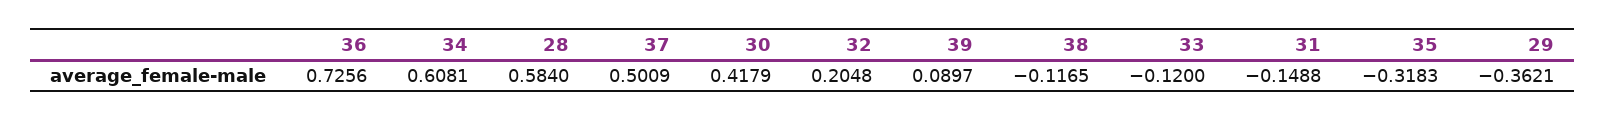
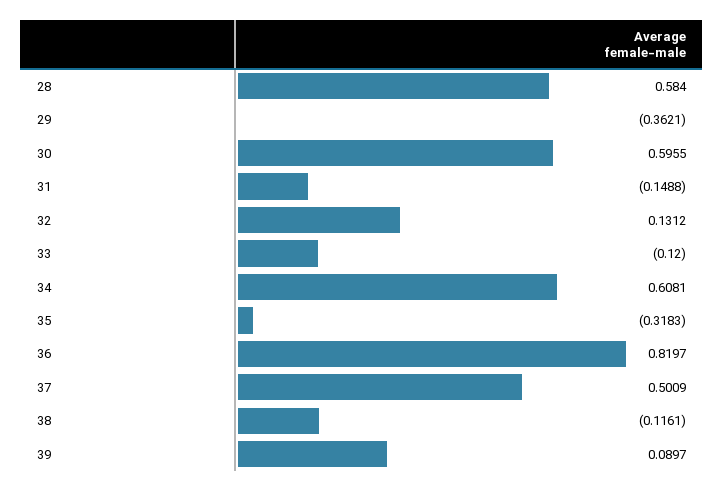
36: 0.7256 -> 0.8197
30: 0.4179 -> 0.5955
32: 0.2048 -> 0.1312
38: -0.1165 -> -0.1161

